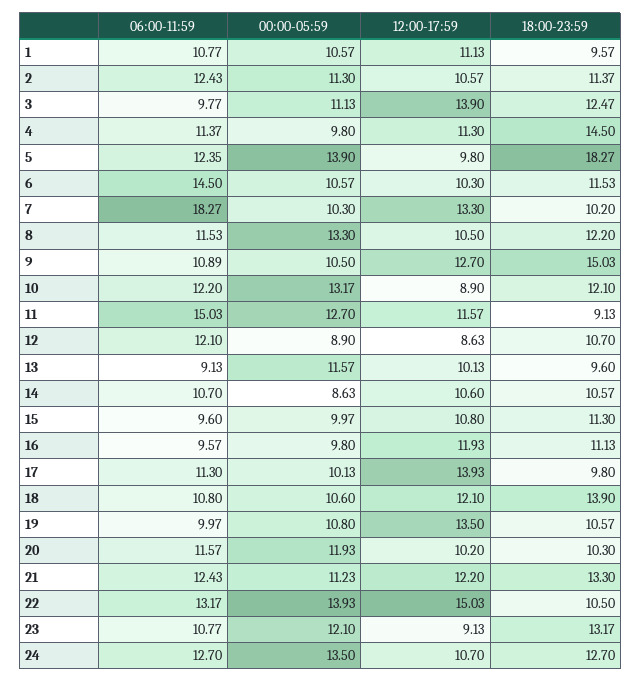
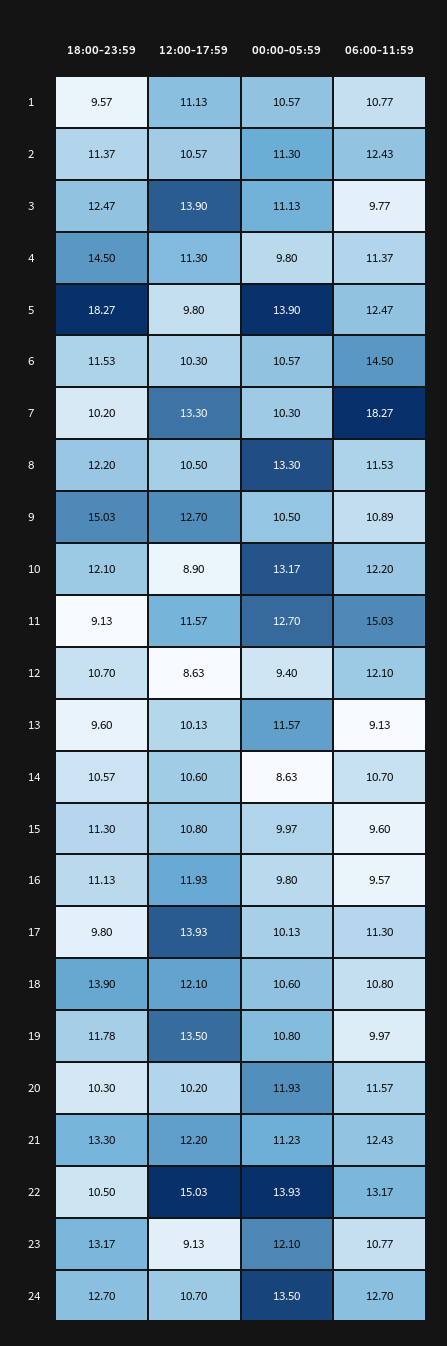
06:00-11:59, 5: 12.35 -> 12.47
00:00-05:59, 12: 8.9 -> 9.4
18:00-23:59, 19: 10.57 -> 11.78

